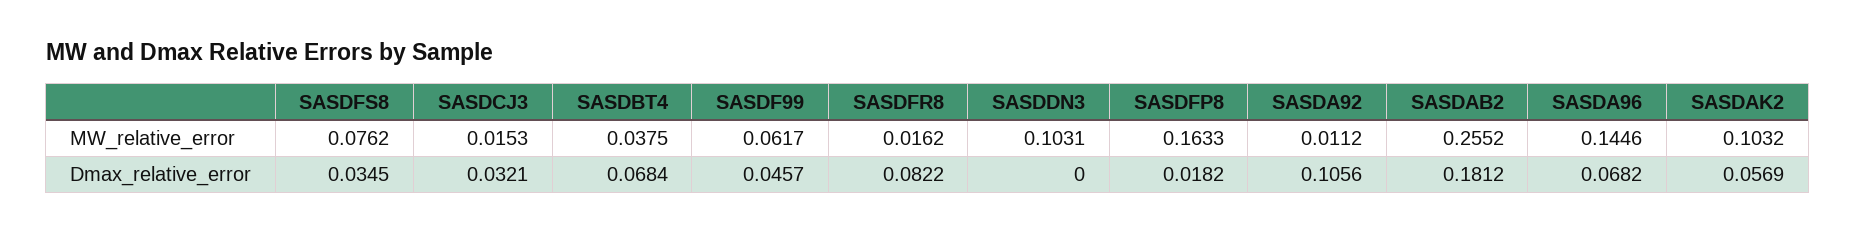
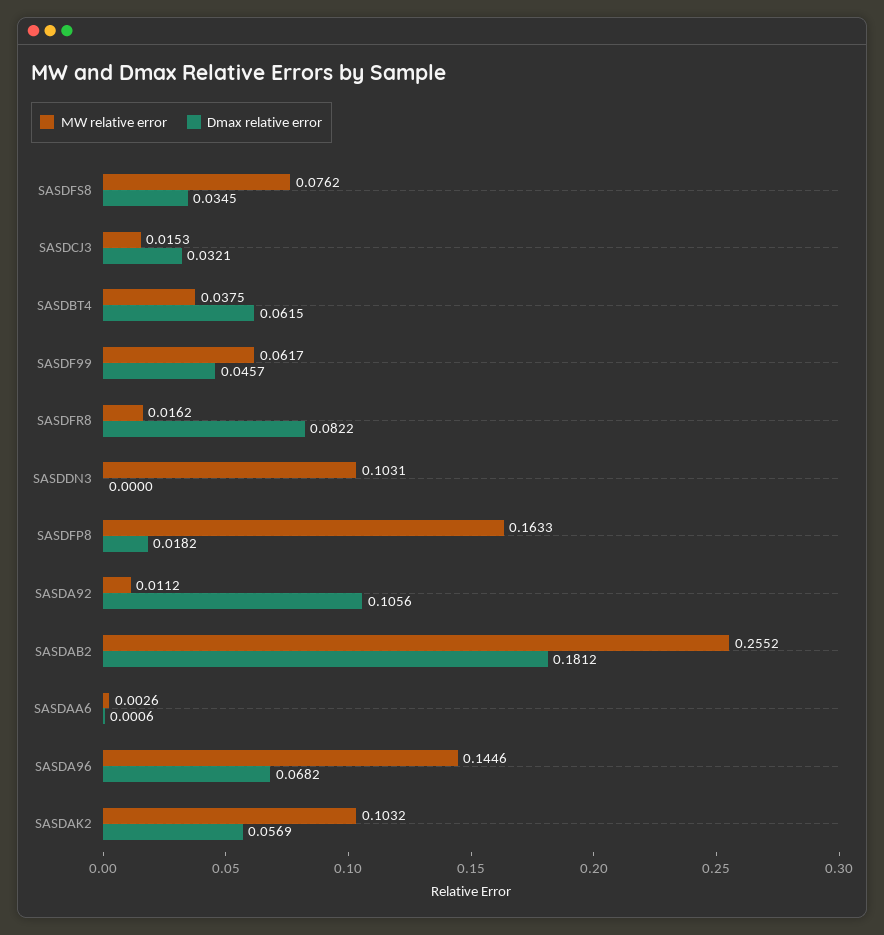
Dmax_relative_error, SASDBT4: 0.0684 -> 0.0615
MW_relative_error, SASDAA6: none -> 0.0026
Dmax_relative_error, SASDAA6: none -> 0.0006

